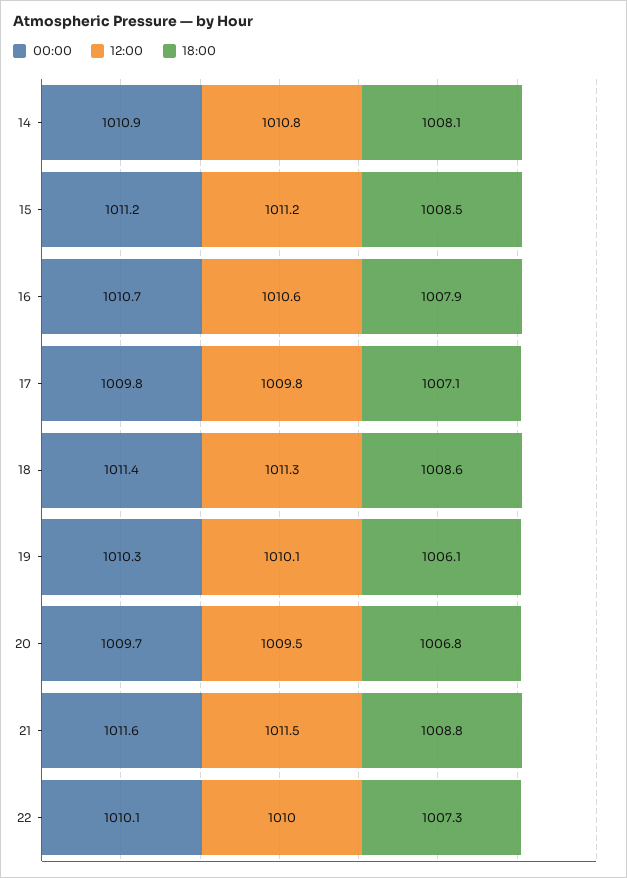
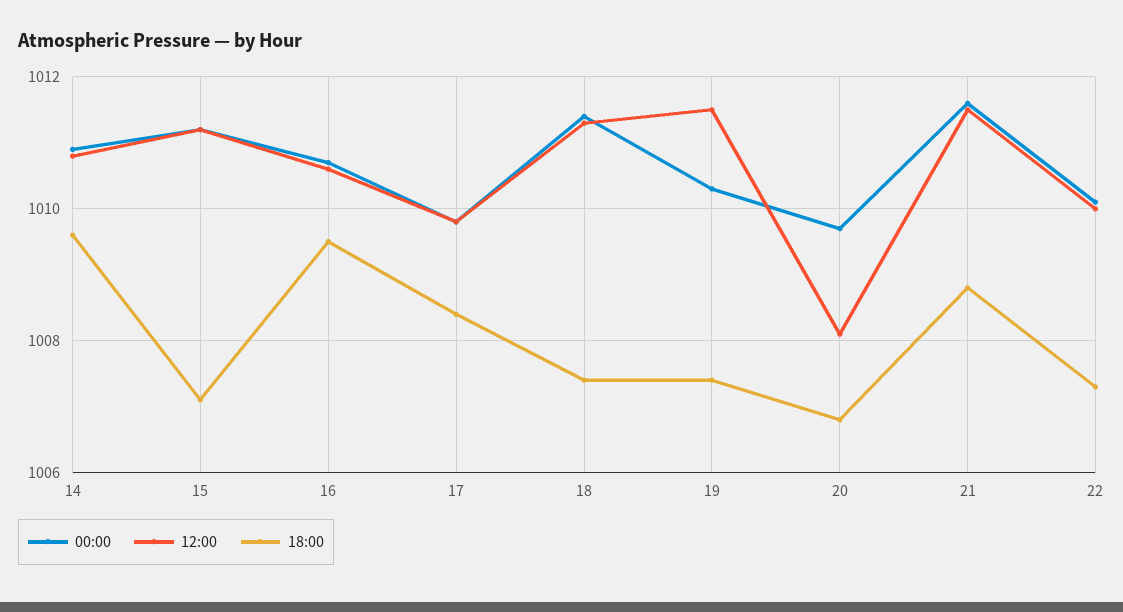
18:00, 14: 1008.1 -> 1009.5
18:00, 15: 1008.5 -> 1007
18:00, 16: 1007.9 -> 1009.5
18:00, 17: 1007.1 -> 1008.5
18:00, 18: 1008.6 -> 1007.5
12:00, 19: 1010.1 -> 1011.5
18:00, 19: 1006.1 -> 1007.5
12:00, 20: 1009.5 -> 1008

